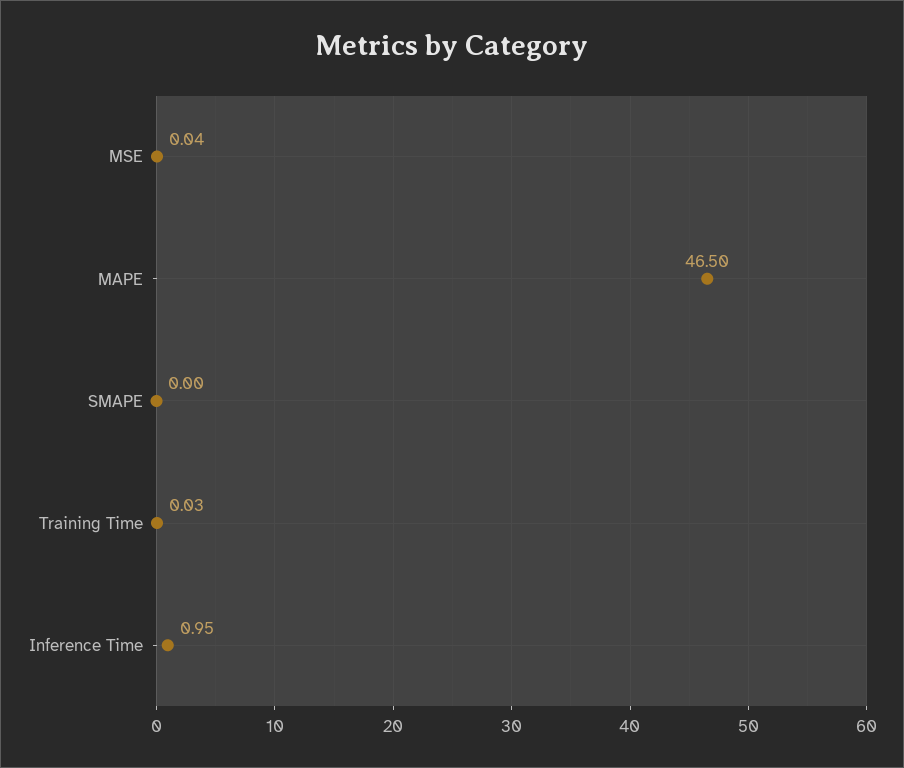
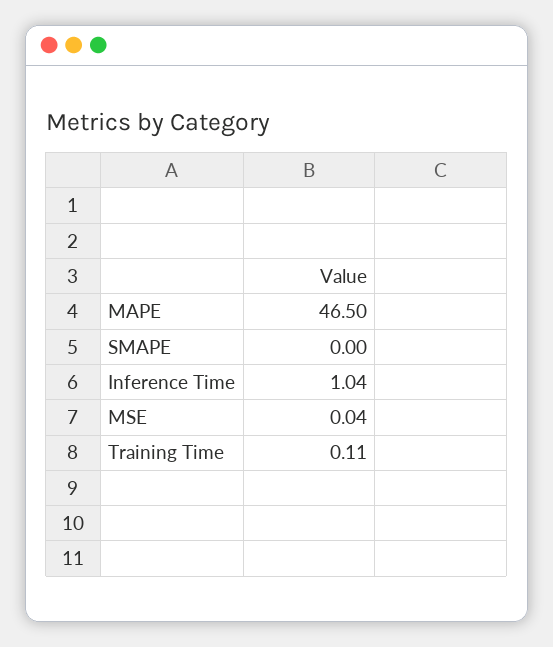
Training Time: 0.03 -> 0.11
Inference Time: 0.95 -> 1.04

